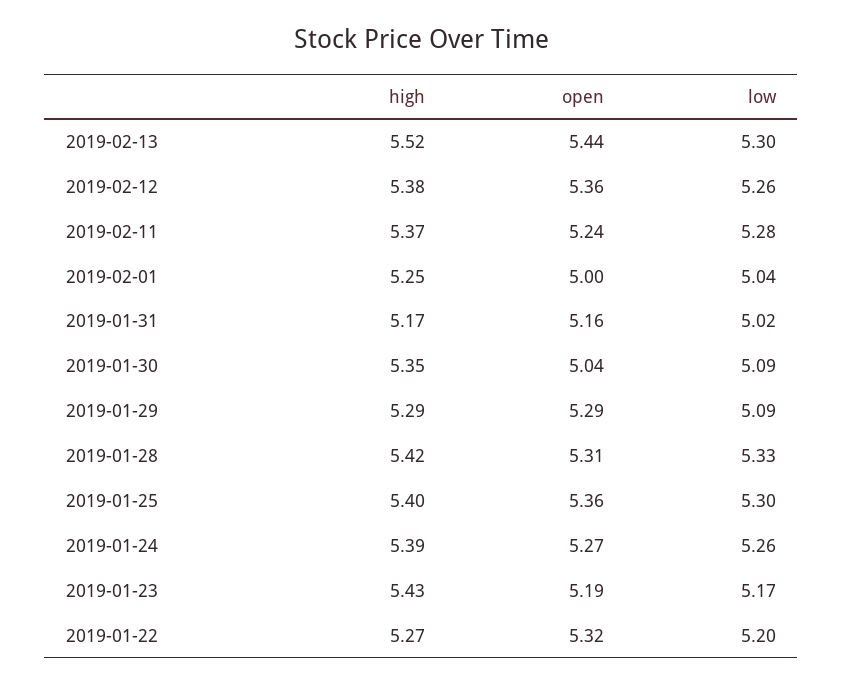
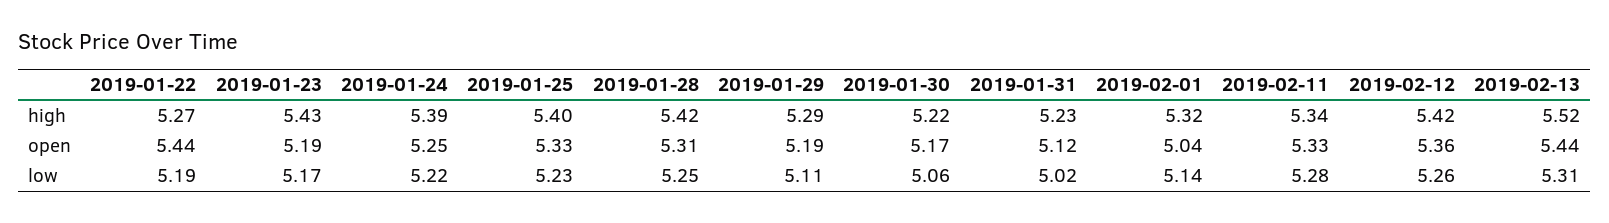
low, 2019-02-13: 5.3 -> 5.31
high, 2019-02-12: 5.38 -> 5.42
high, 2019-02-11: 5.37 -> 5.34
open, 2019-02-11: 5.24 -> 5.33
high, 2019-02-01: 5.25 -> 5.32
open, 2019-02-01: 5 -> 5.04
low, 2019-02-01: 5.04 -> 5.14
high, 2019-01-31: 5.17 -> 5.23
open, 2019-01-31: 5.16 -> 5.12
high, 2019-01-30: 5.35 -> 5.22
open, 2019-01-30: 5.04 -> 5.17
low, 2019-01-30: 5.09 -> 5.06
open, 2019-01-29: 5.29 -> 5.19
low, 2019-01-29: 5.09 -> 5.11
low, 2019-01-28: 5.33 -> 5.25
open, 2019-01-25: 5.36 -> 5.33
low, 2019-01-25: 5.3 -> 5.23
open, 2019-01-24: 5.27 -> 5.25
low, 2019-01-24: 5.26 -> 5.22
open, 2019-01-22: 5.32 -> 5.44
low, 2019-01-22: 5.2 -> 5.19

